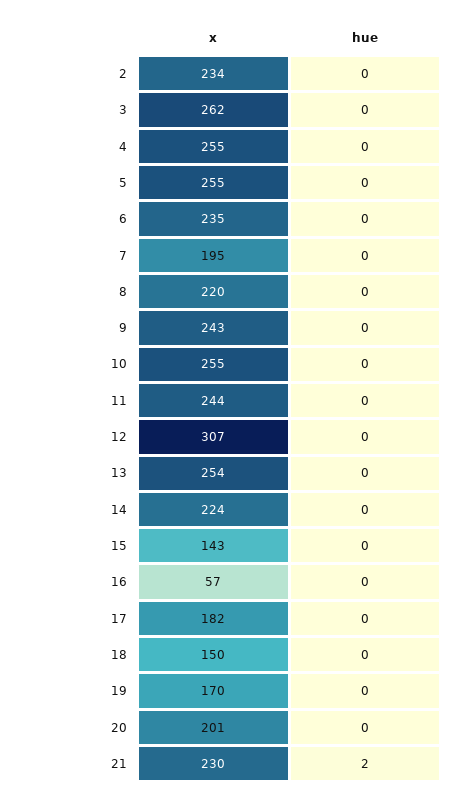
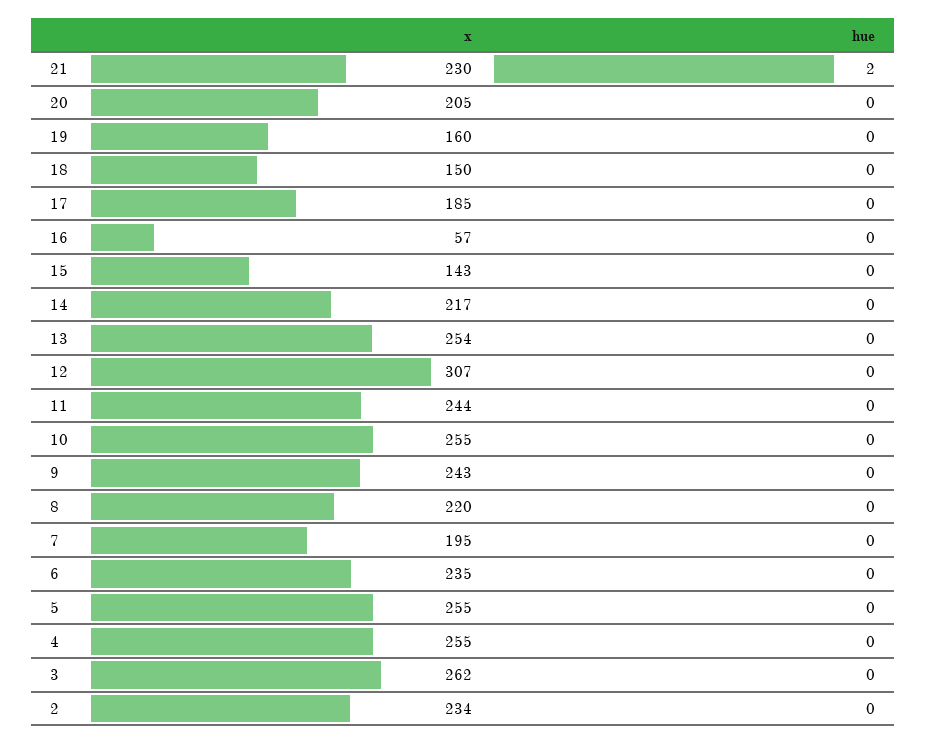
x, 14: 224 -> 217
x, 17: 182 -> 185
x, 19: 170 -> 160
x, 20: 201 -> 205

